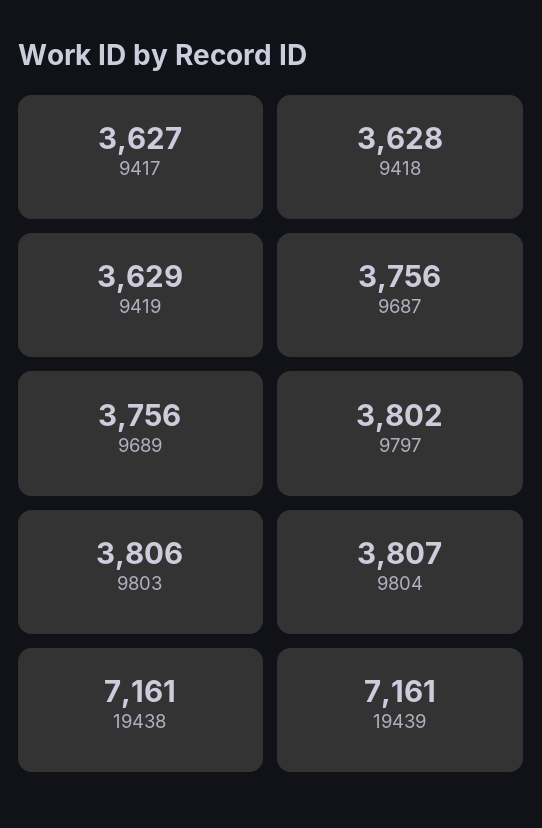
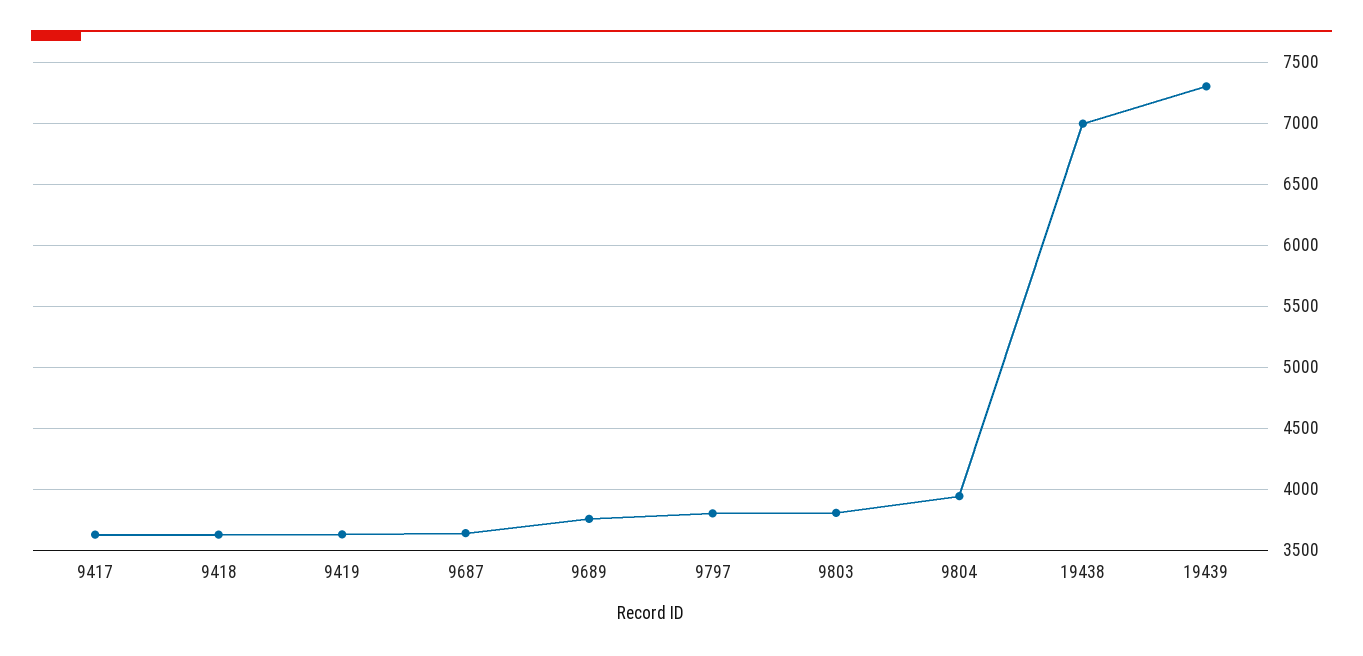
9687: 3756 -> 3650
9804: 3807 -> 3950
19438: 7161 -> 7000
19439: 7161 -> 7300

